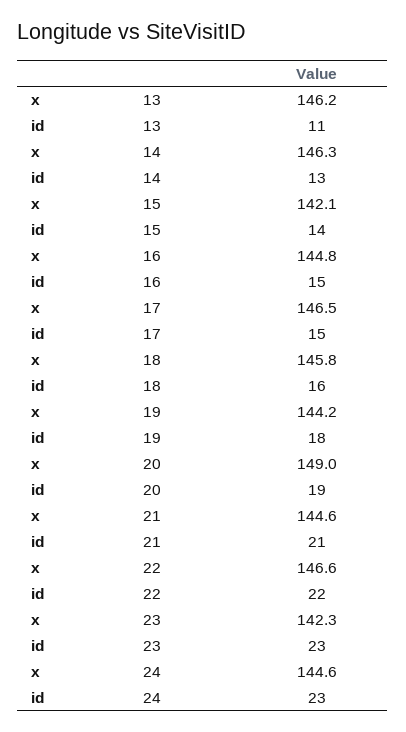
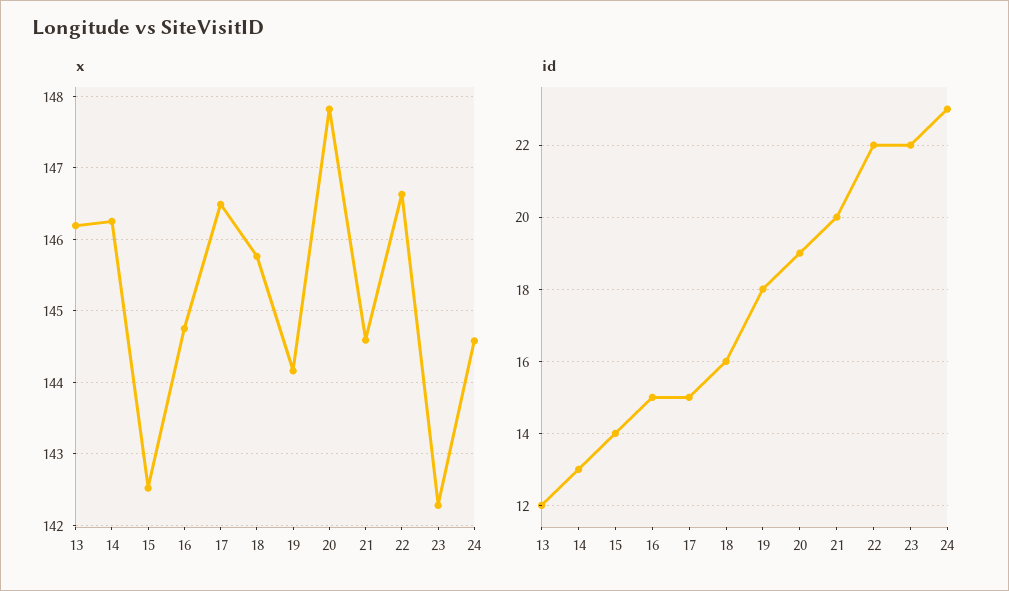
id, 13: 11 -> 12
x, 15: 142.1 -> 142.5
x, 20: 149 -> 147.8
id, 21: 21 -> 20
id, 23: 23 -> 22

